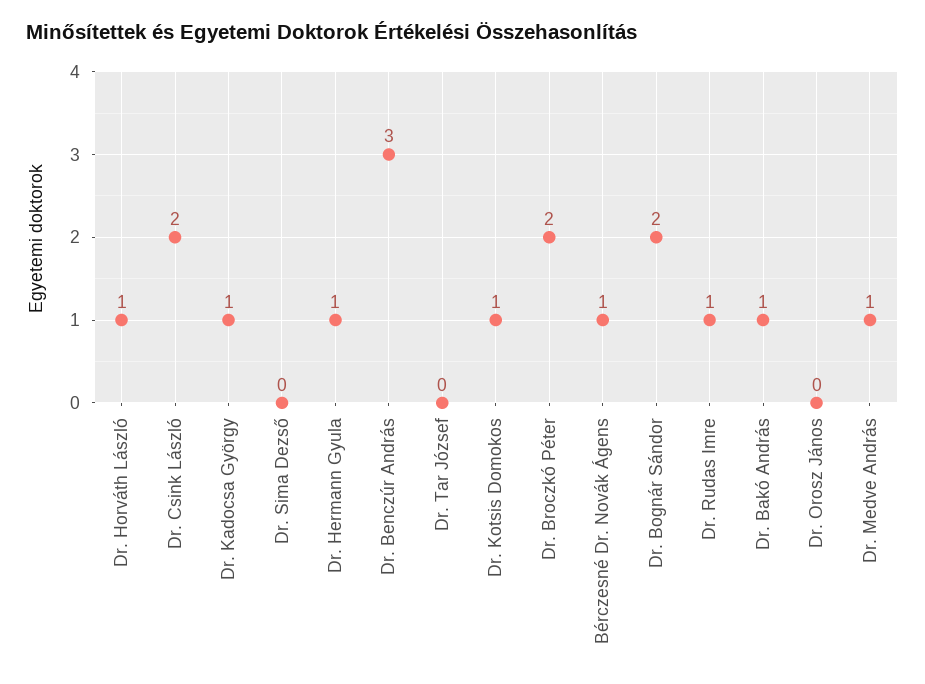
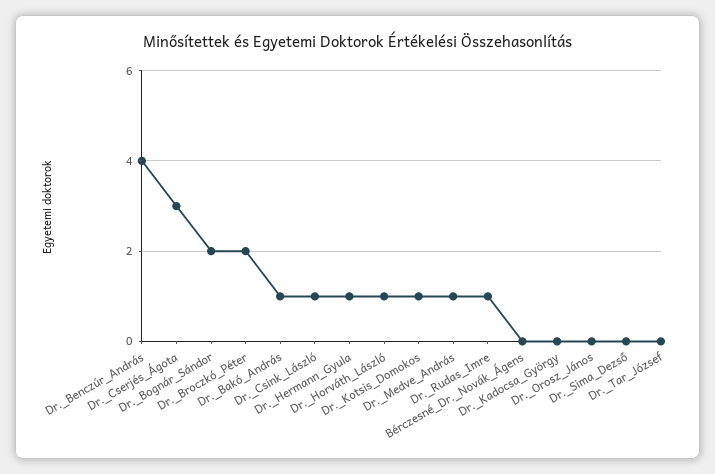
Dr. Csink László: 2 -> 1
Dr. Kadocsa György: 1 -> 0
Dr. Benczúr András: 3 -> 4
Bérczesné Dr. Novák Ágens: 1 -> 0
Dr._Cserjés_Ágota: none -> 3

